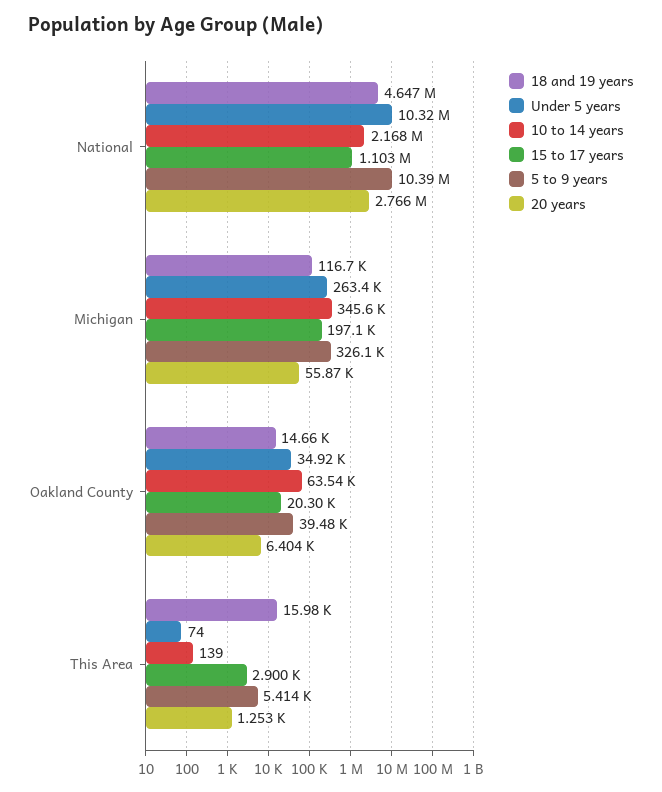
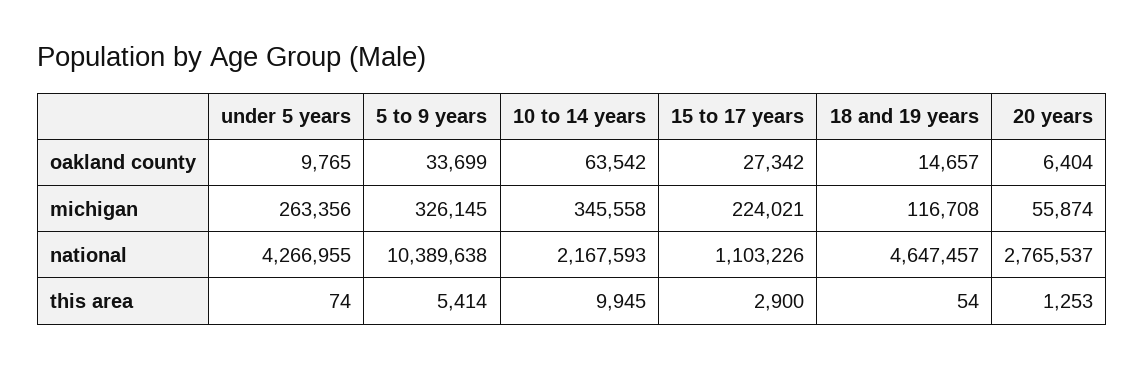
Under 5 years, National: 10320000 -> 4266955
15 to 17 years, Michigan: 197100 -> 224021
Under 5 years, Oakland County: 34920 -> 9765
15 to 17 years, Oakland County: 20300 -> 27342
5 to 9 years, Oakland County: 39480 -> 33699
18 and 19 years, This Area: 15980 -> 54
10 to 14 years, This Area: 139 -> 9945

